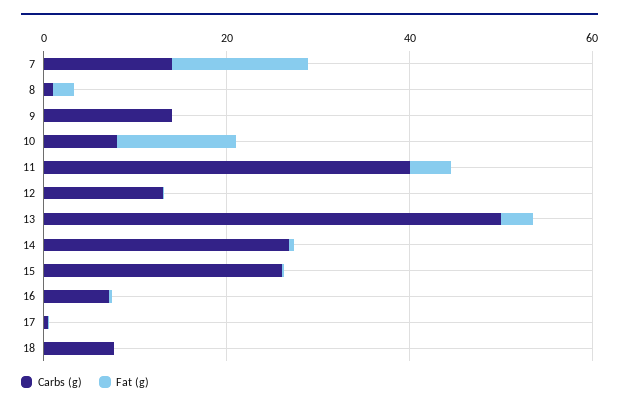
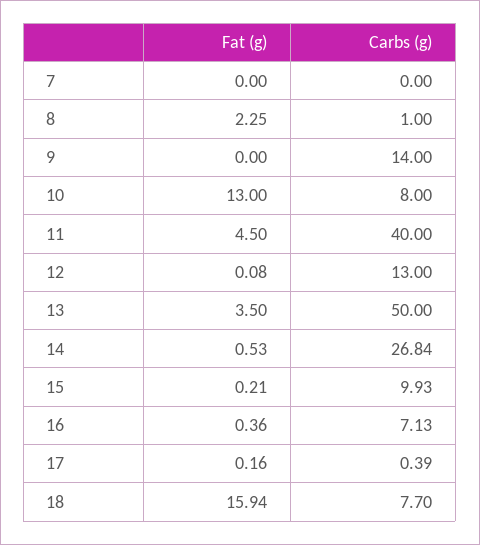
Carbs (g), 7: 15 -> 0
Fat (g), 7: 15 -> 0
Carbs (g), 15: 25 -> 9.93
Fat (g), 18: 0 -> 15.94

